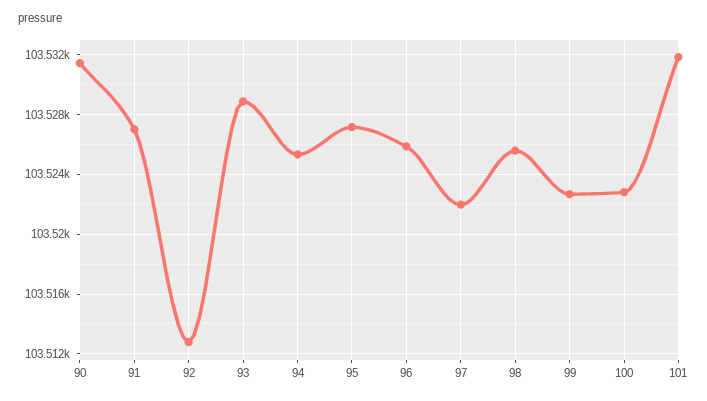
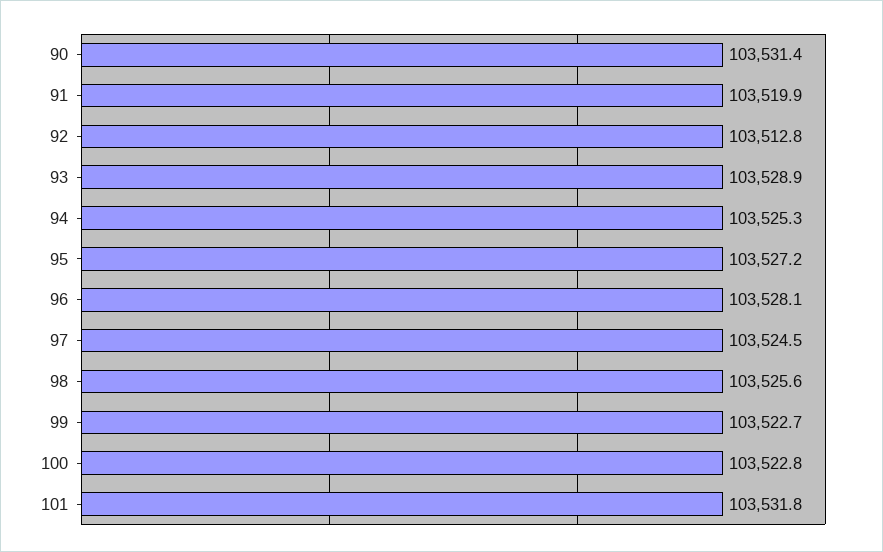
91: 103527 -> 103519.9
96: 103526 -> 103528.1
97: 103522 -> 103524.5

